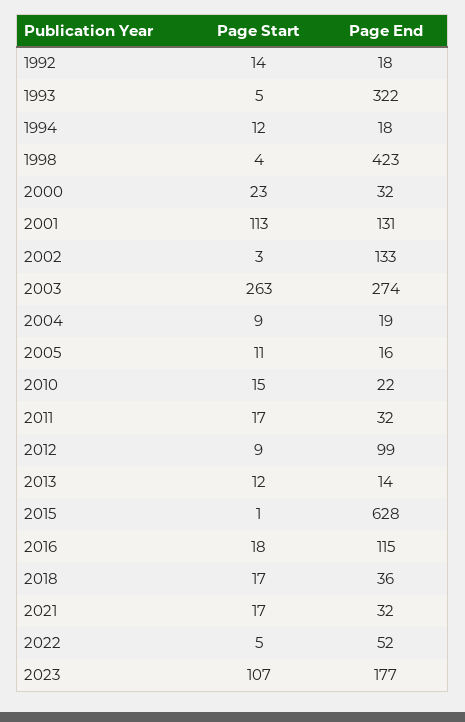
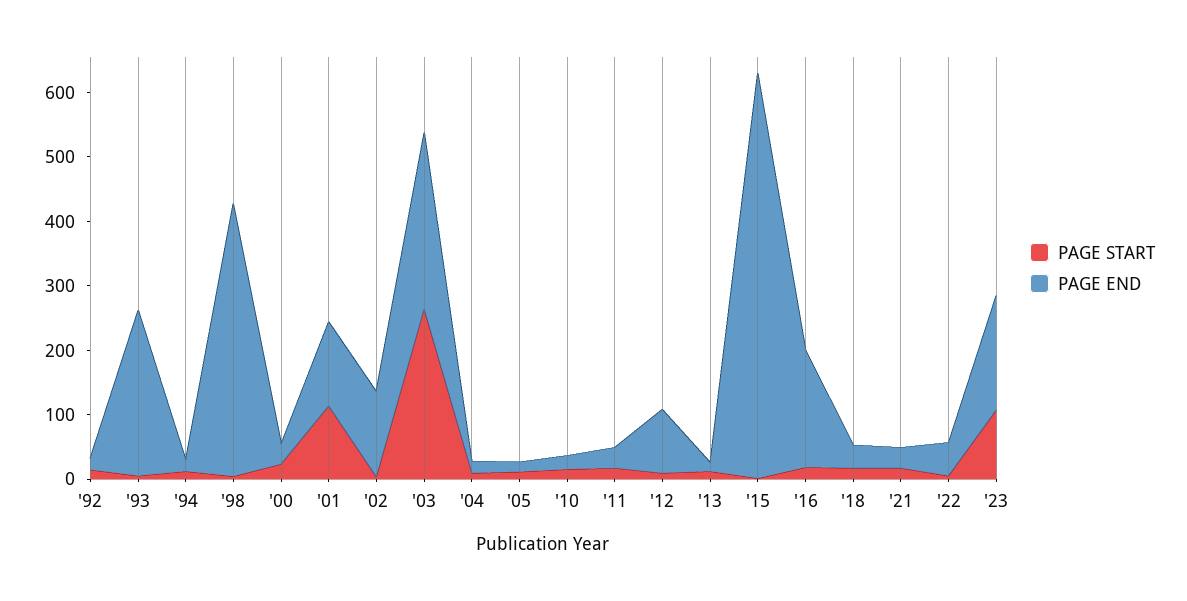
Page End, 1993: 322 -> 260
Page End, 2016: 115 -> 180

